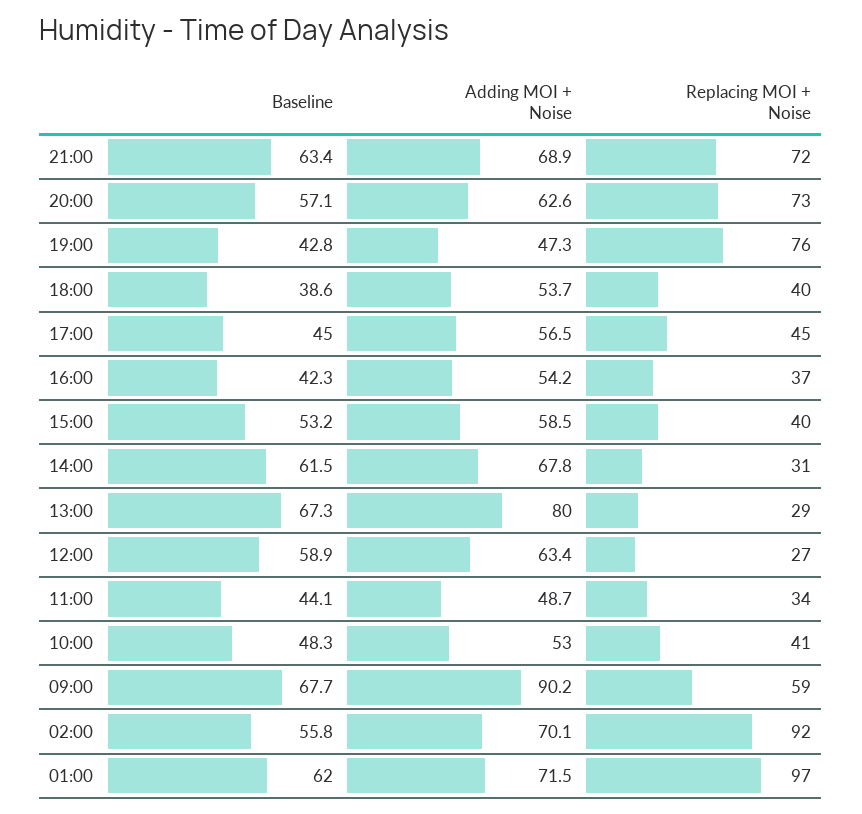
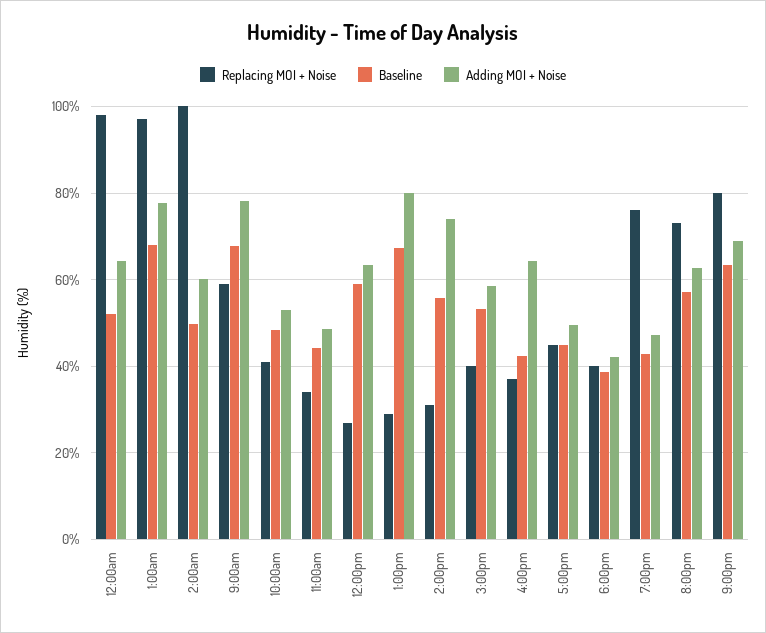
Replacing MOI + Noise, 21:00: 72 -> 80
Adding MOI + Noise, 18:00: 53.7 -> 42
Adding MOI + Noise, 17:00: 56.5 -> 50
Adding MOI + Noise, 16:00: 54.2 -> 64
Baseline, 14:00: 61.5 -> 56
Adding MOI + Noise, 14:00: 67.8 -> 74
Adding MOI + Noise, 09:00: 90.2 -> 78
Baseline, 02:00: 55.8 -> 50
Adding MOI + Noise, 02:00: 70.1 -> 60
Replacing MOI + Noise, 02:00: 92 -> 100
Baseline, 01:00: 62 -> 68
Adding MOI + Noise, 01:00: 71.5 -> 78
Replacing MOI + Noise, 12:00am: none -> 98
Baseline, 12:00am: none -> 52
Adding MOI + Noise, 12:00am: none -> 64

